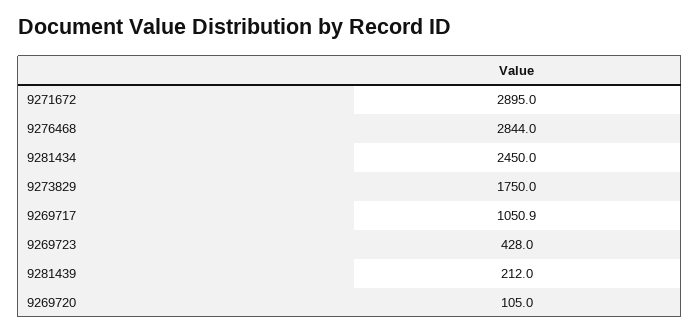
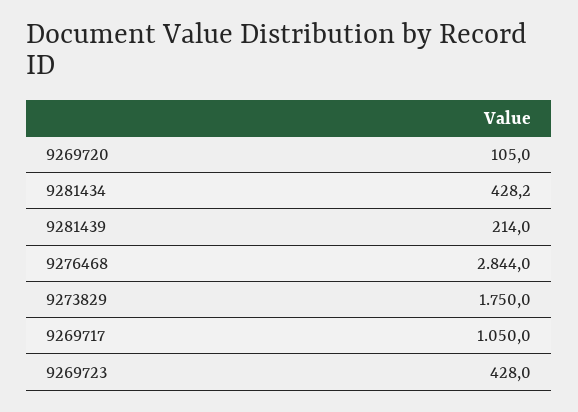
9271672: 2895 -> none
9281434: 2450 -> 428.2
9269717: 1050.9 -> 1050
9281439: 212 -> 214

